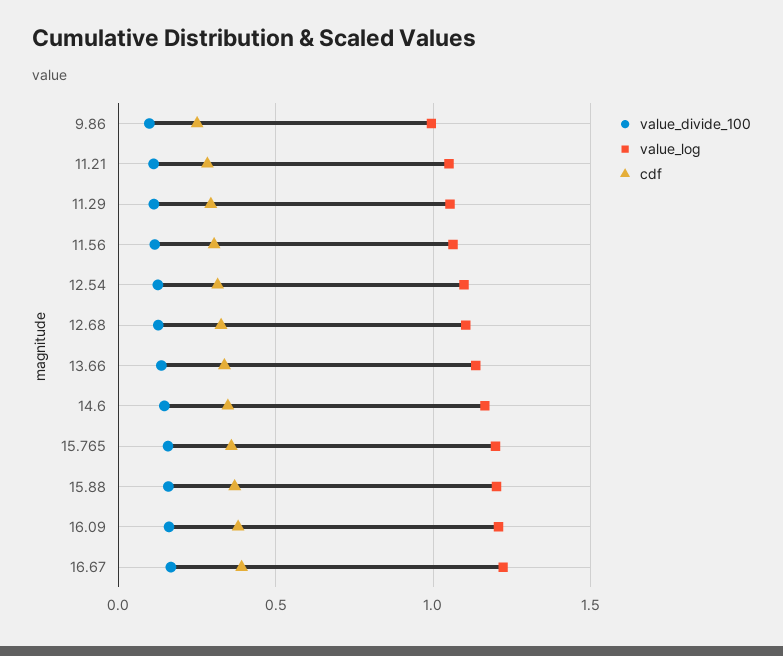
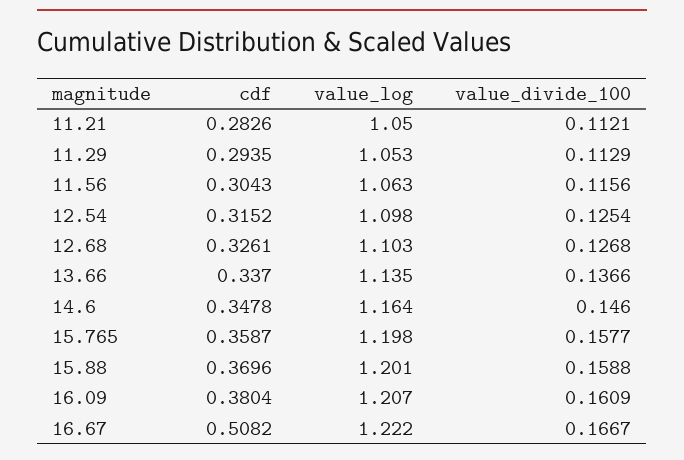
value_divide_100, 9.86: 0.1 -> none
value_log, 9.86: 1 -> none
cdf, 9.86: 0.25 -> none
cdf, 16.67: 0.4 -> 0.5082

